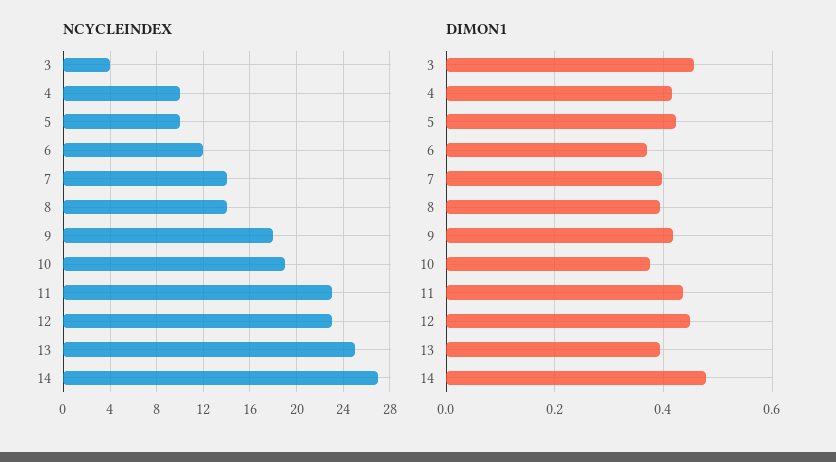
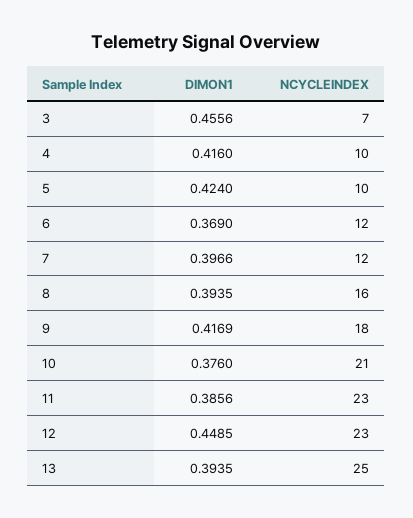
NCYCLEINDEX, 3: 4 -> 7
NCYCLEINDEX, 7: 14 -> 12
NCYCLEINDEX, 8: 14 -> 16
NCYCLEINDEX, 10: 19 -> 21
NCYCLEINDEX, 14: 27 -> none
DIMON1, 11: 0.44 -> 0.3856
DIMON1, 14: 0.48 -> none

